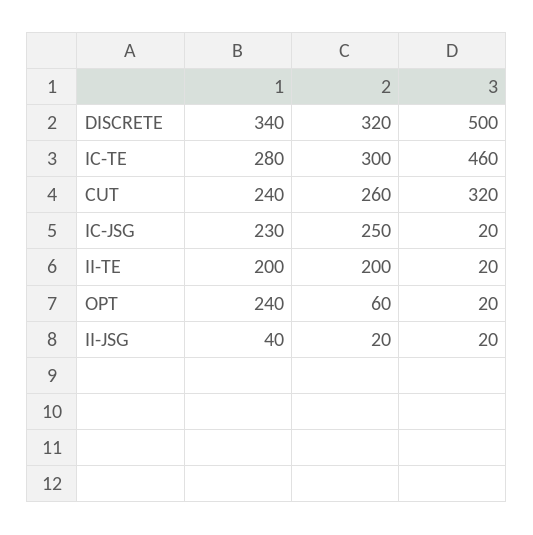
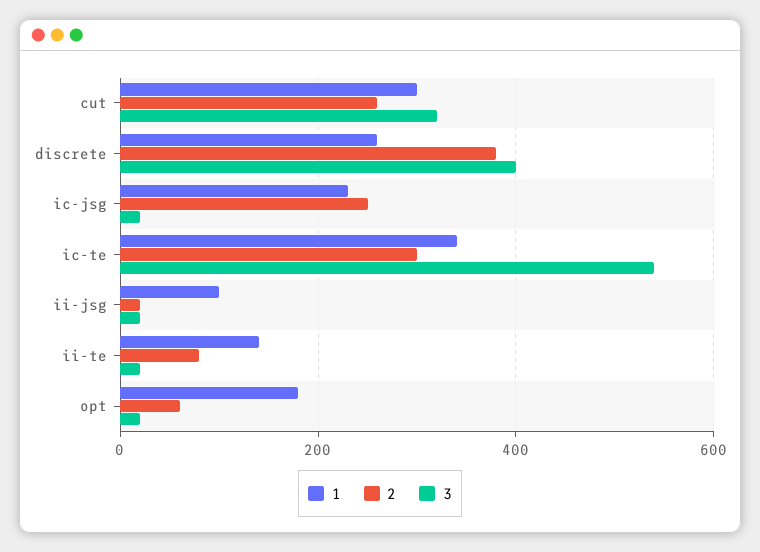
1, DISCRETE: 340 -> 260
2, DISCRETE: 320 -> 380
3, DISCRETE: 500 -> 400
1, IC-TE: 280 -> 340
3, IC-TE: 460 -> 540
1, CUT: 240 -> 300
1, II-TE: 200 -> 140
2, II-TE: 200 -> 80
1, OPT: 240 -> 180
1, II-JSG: 40 -> 100

